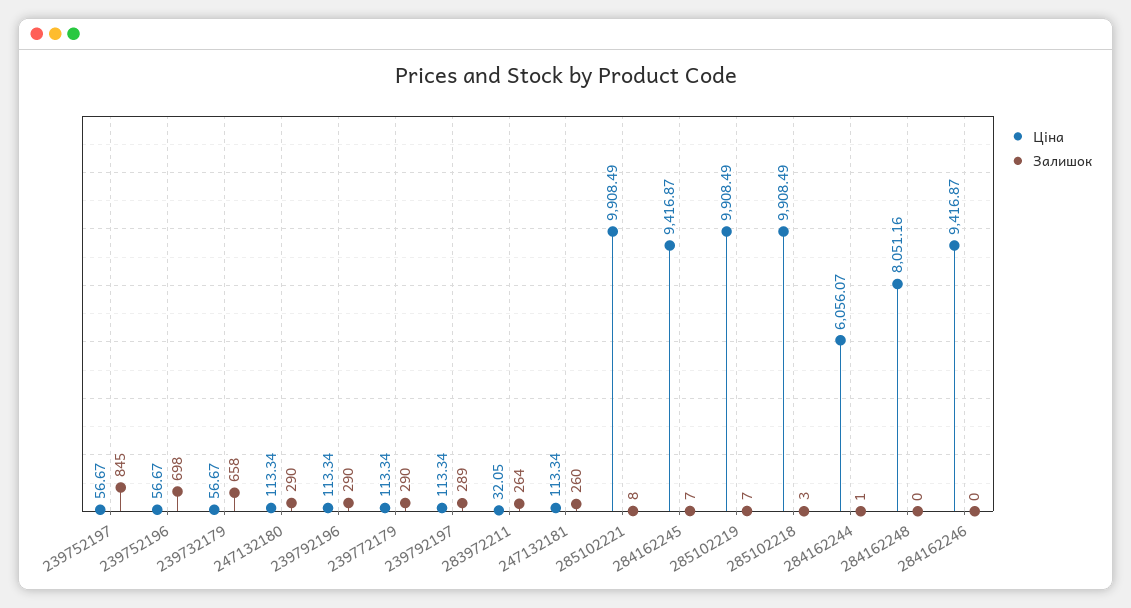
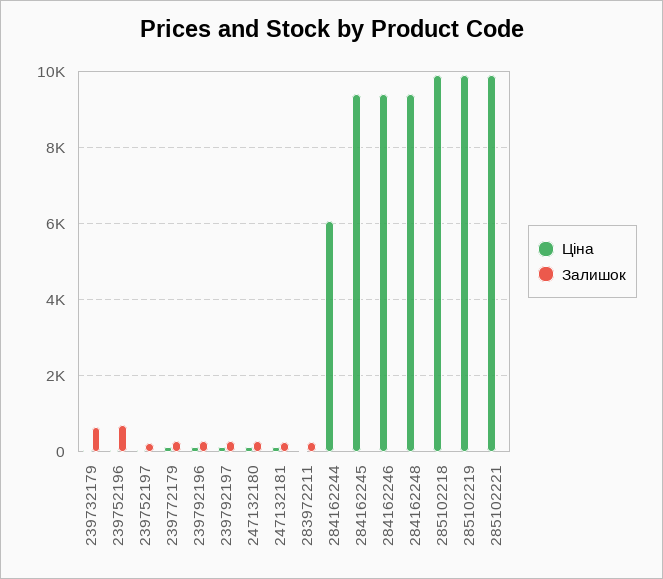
Залишок, 239752197: 845 -> 200
Ціна, 284162248: 8051.16 -> 9400

